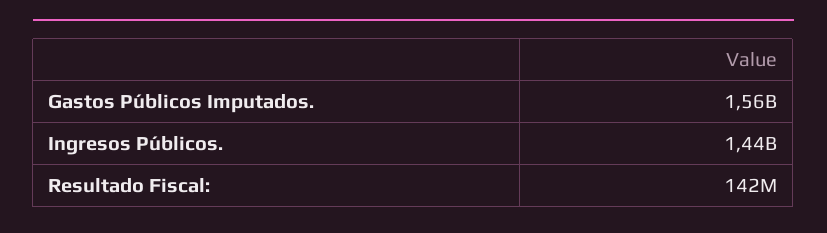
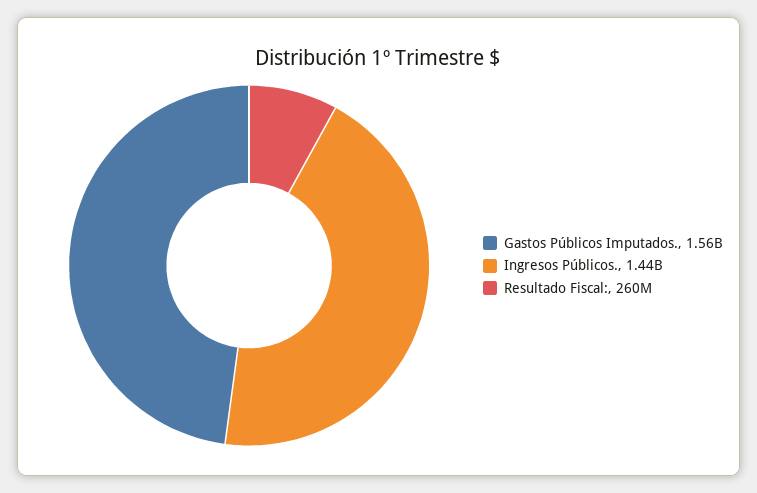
Resultado Fiscal:: 142000000 -> 260000000

